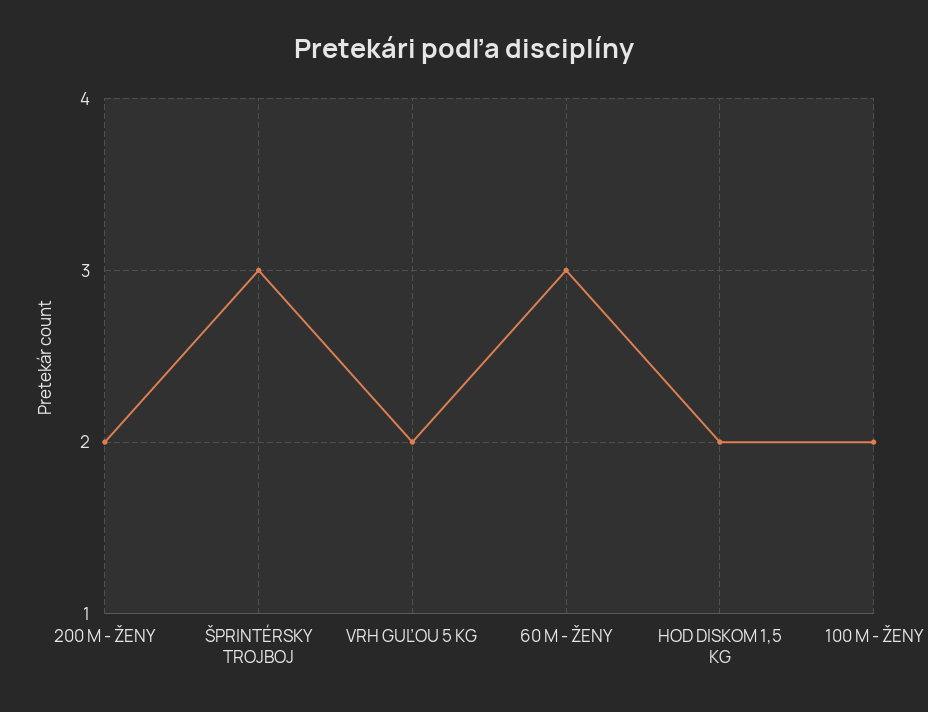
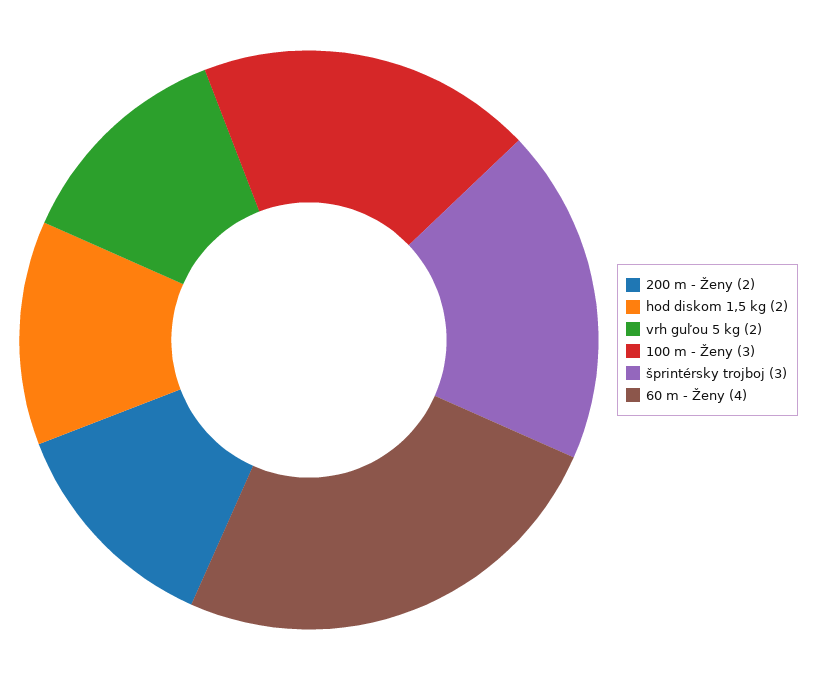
60 M - ŽENY: 3 -> 4
100 M - ŽENY: 2 -> 3

